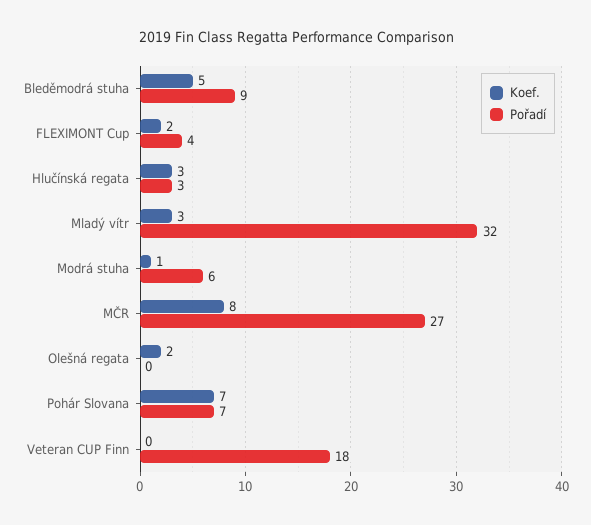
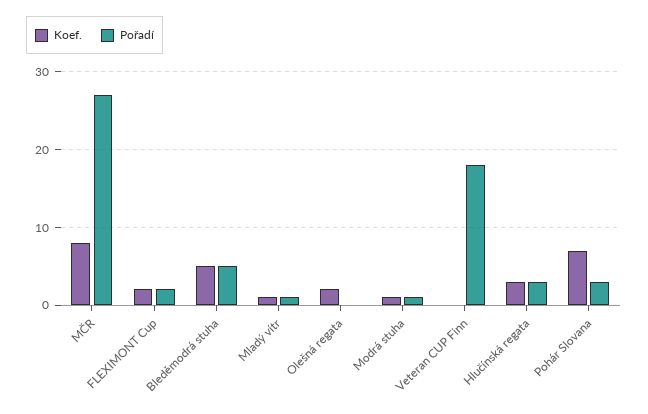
Pořadí, Bleděmodrá stuha: 9 -> 5
Pořadí, FLEXIMONT Cup: 4 -> 2
Koef., Mladý vítr: 3 -> 1
Pořadí, Mladý vítr: 32 -> 1
Pořadí, Modrá stuha: 6 -> 1
Pořadí, Pohár Slovana: 7 -> 3

